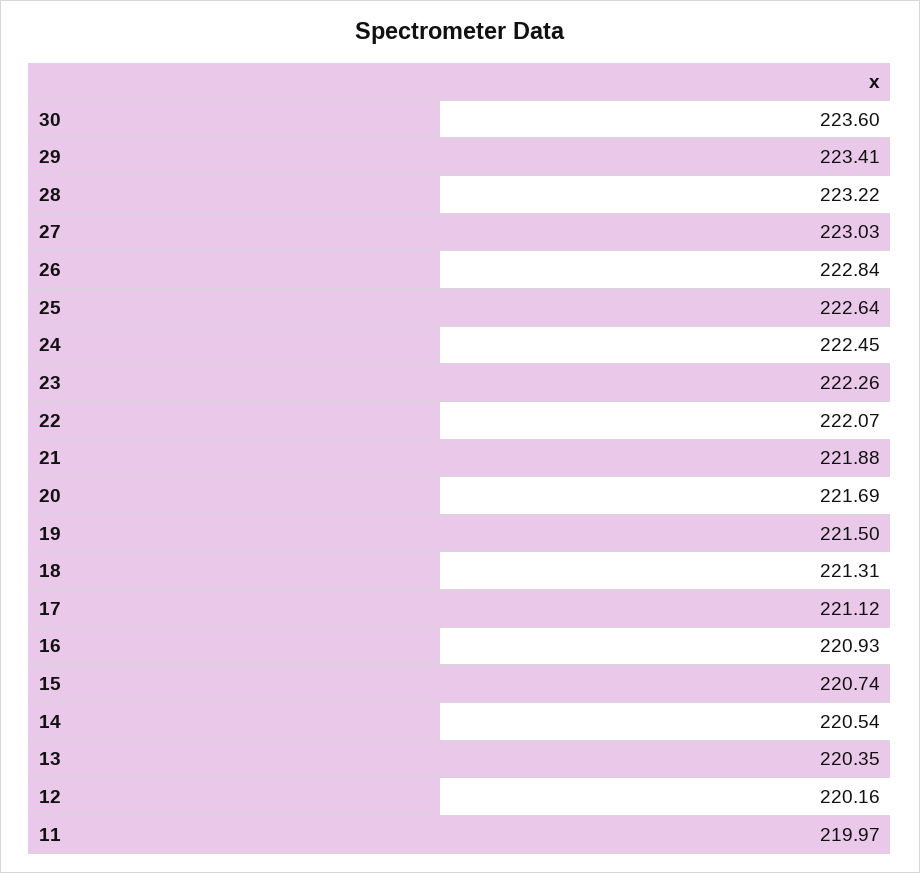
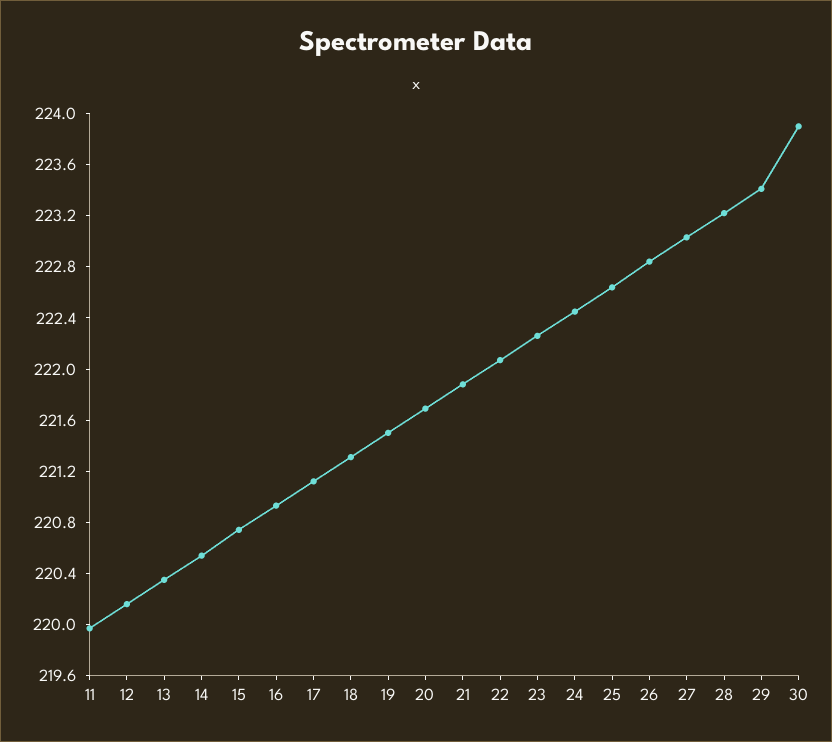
30: 223.6 -> 223.9

